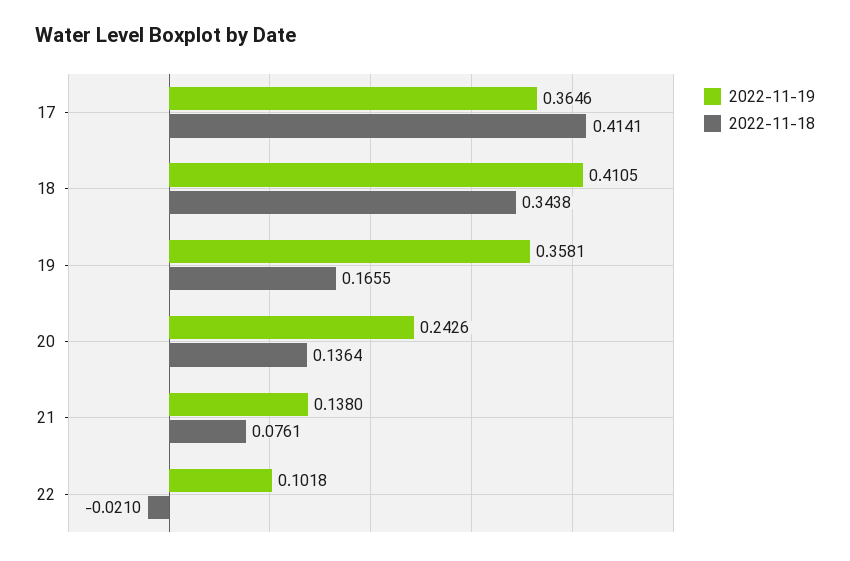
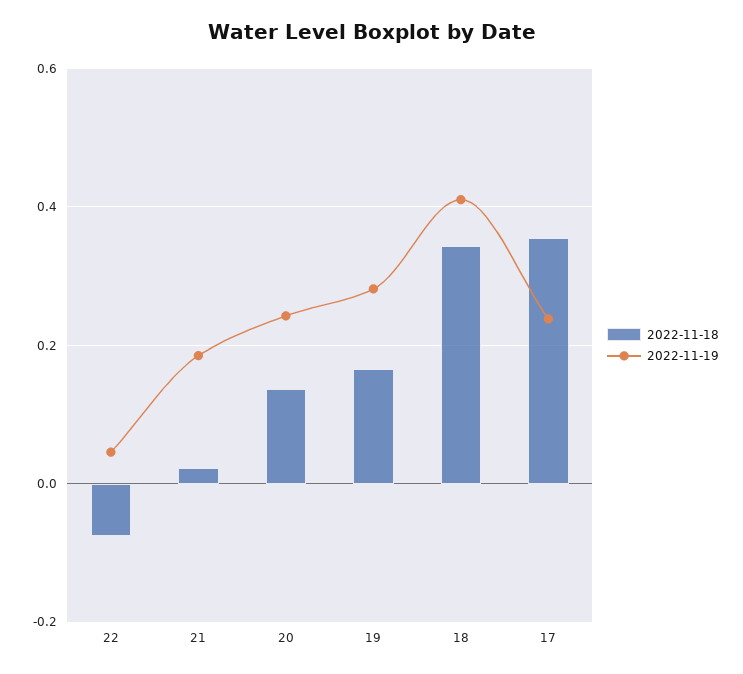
2022-11-19, 17: 0.3646 -> 0.24
2022-11-18, 17: 0.4141 -> 0.36
2022-11-19, 19: 0.3581 -> 0.28
2022-11-19, 21: 0.138 -> 0.18
2022-11-18, 21: 0.0761 -> 0.02
2022-11-19, 22: 0.1018 -> 0.04
2022-11-18, 22: -0.021 -> -0.08

